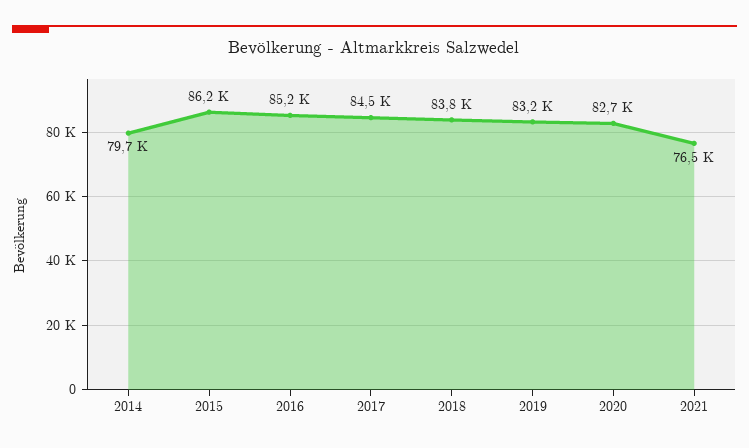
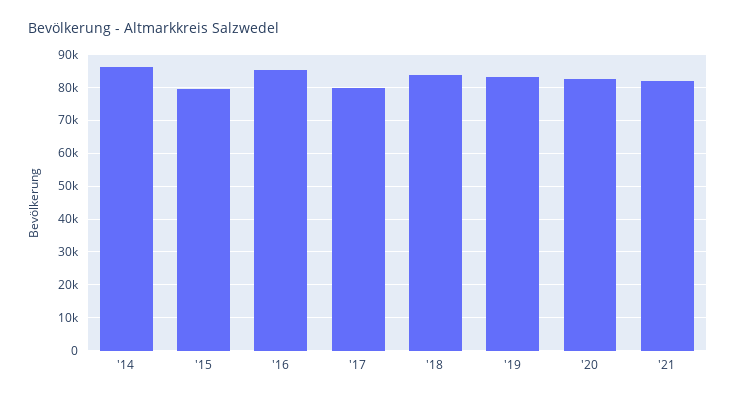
2014: 79700 -> 86000
2015: 86200 -> 80000
2017: 84500 -> 80000
2021: 76500 -> 82000

